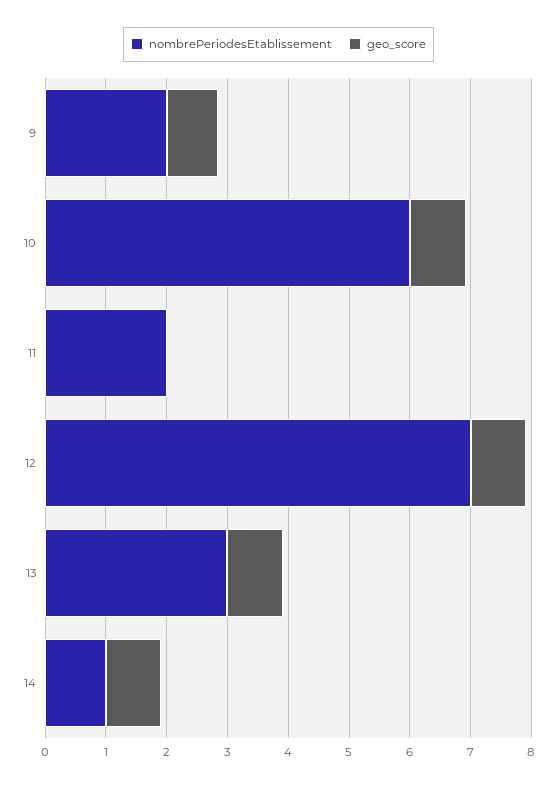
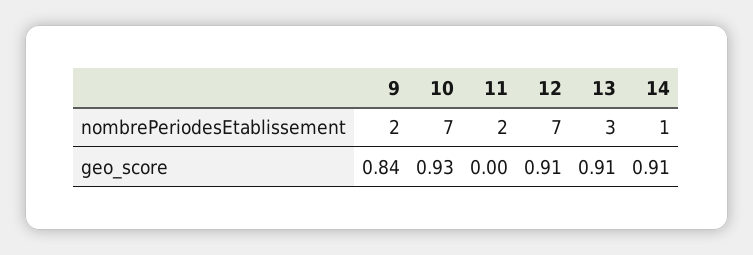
nombrePeriodesEtablissement, 10: 6 -> 7

